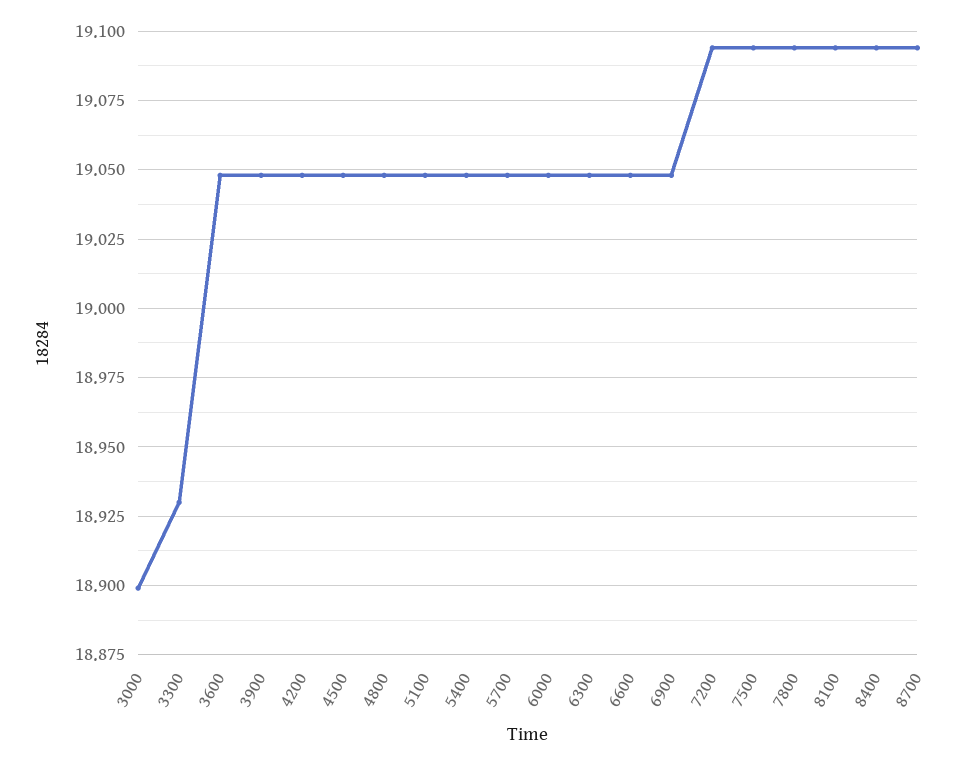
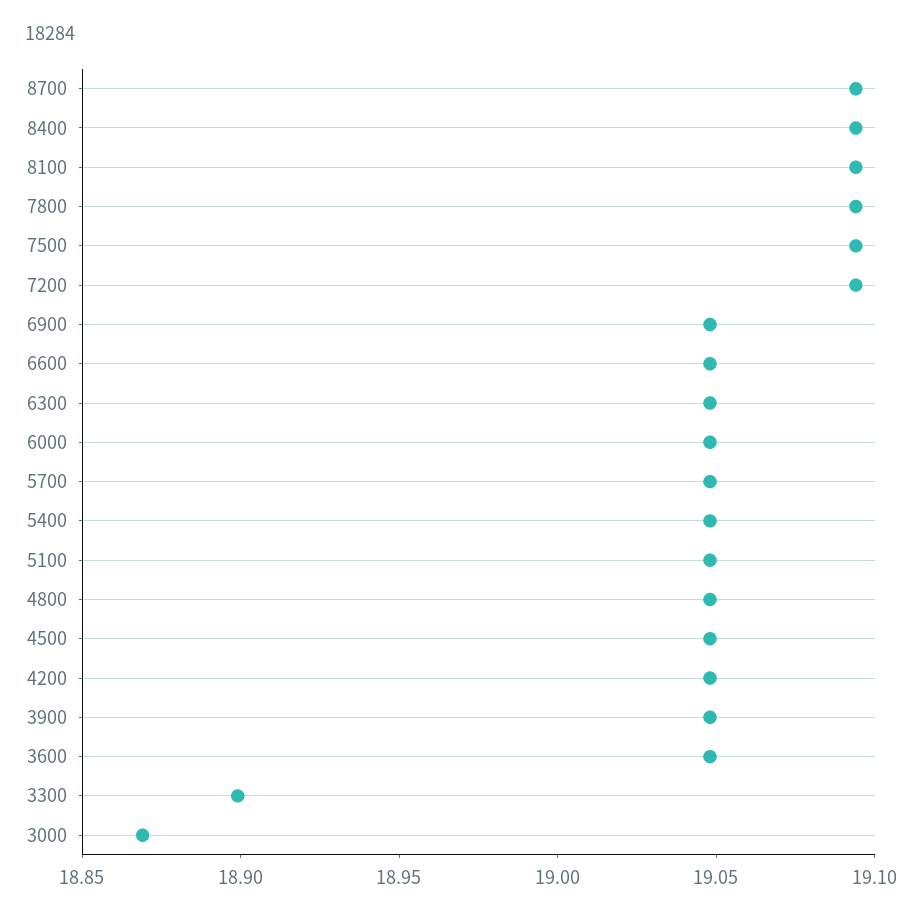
3000: 18.9 -> 18.87
3300: 18.93 -> 18.9

